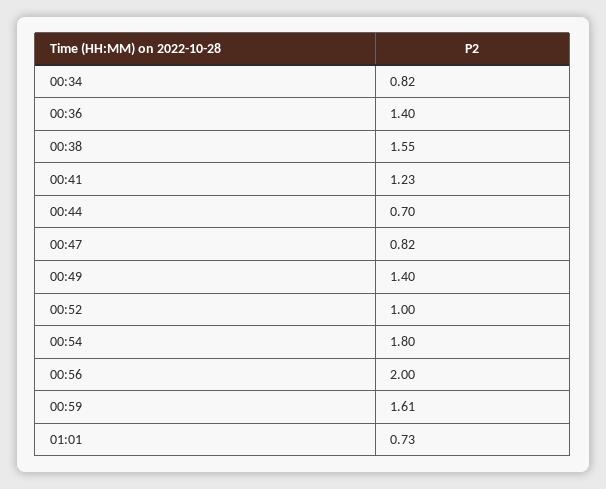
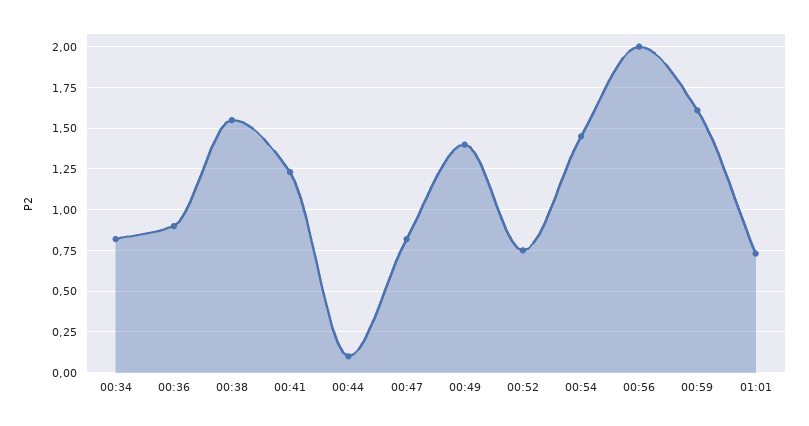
00:36: 1.4 -> 0.9
00:44: 0.7 -> 0.1
00:52: 1 -> 0.75
00:54: 1.8 -> 1.45

